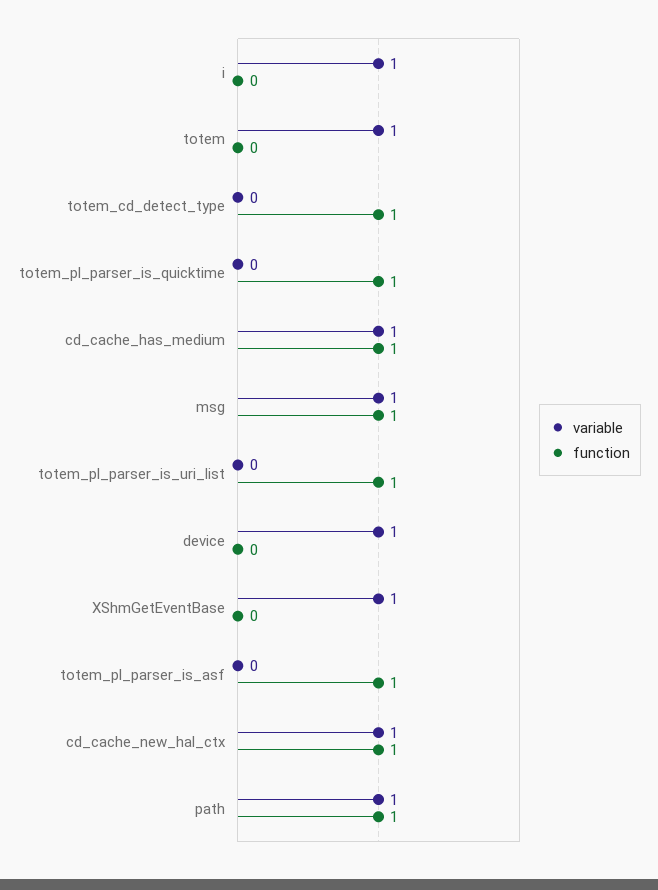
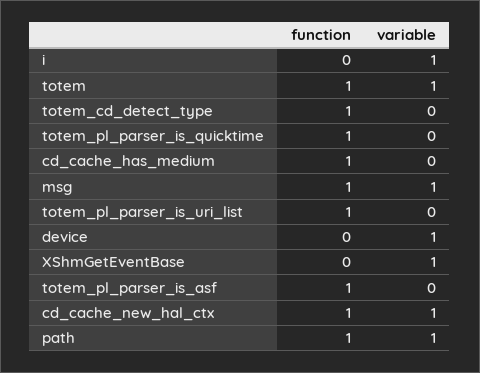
function, totem: 0 -> 1
variable, cd_cache_has_medium: 1 -> 0

